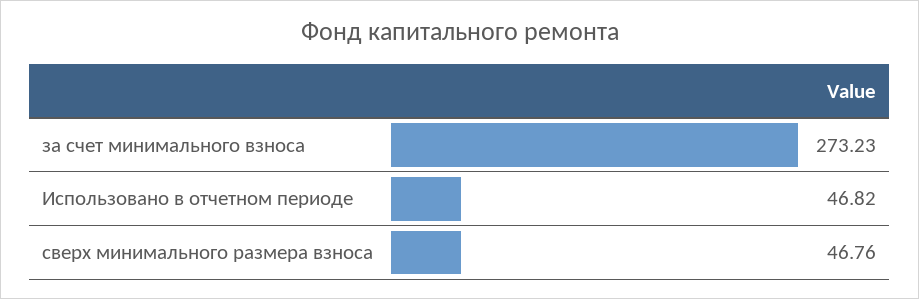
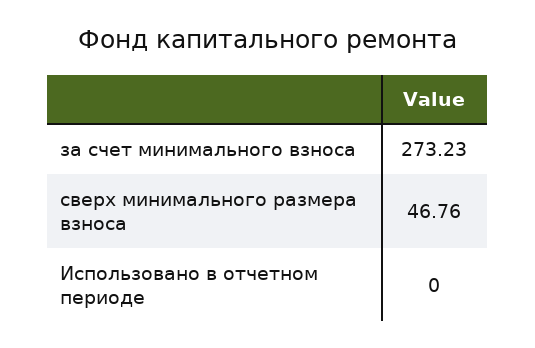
Использовано в отчетном периоде: 46.82 -> 0

